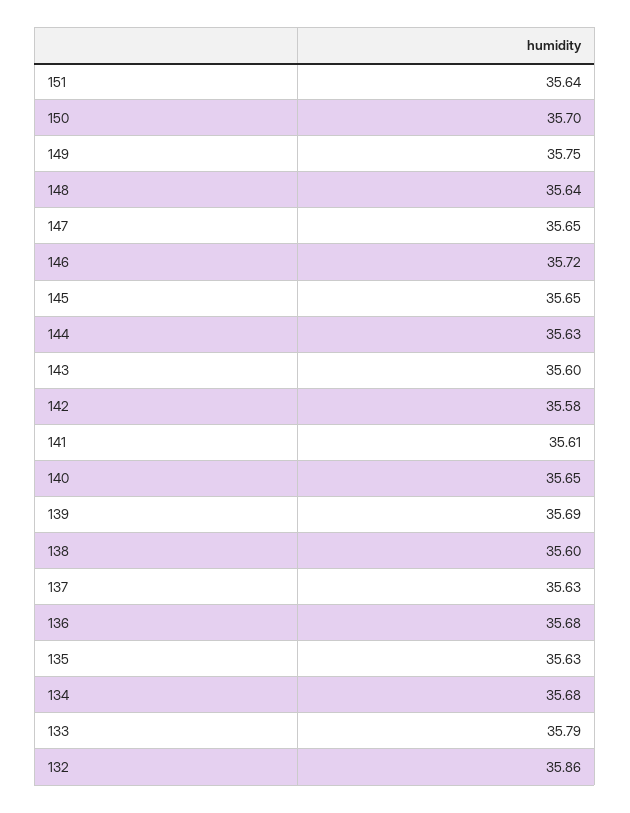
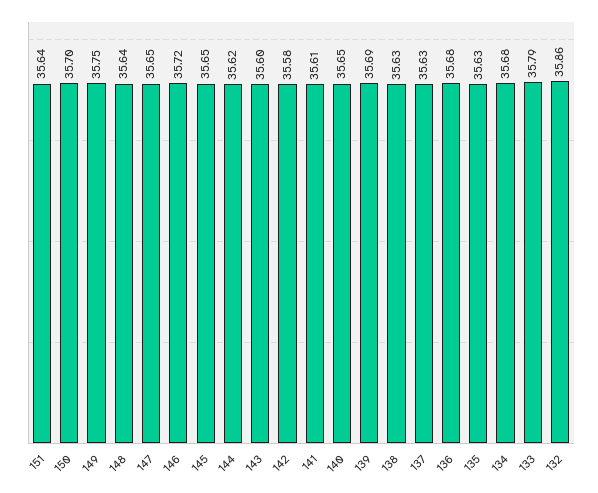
144: 35.63 -> 35.62
138: 35.6 -> 35.63

